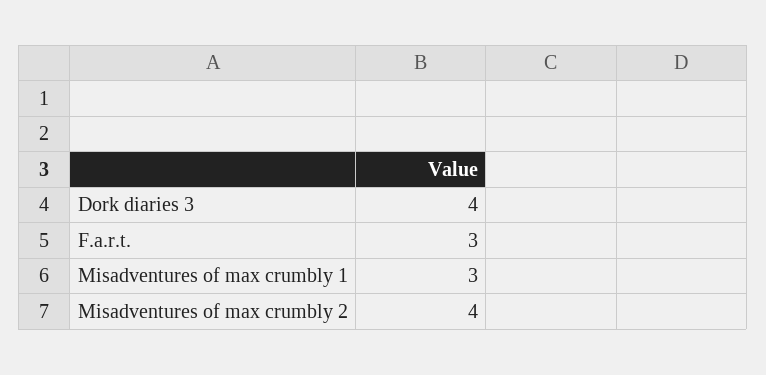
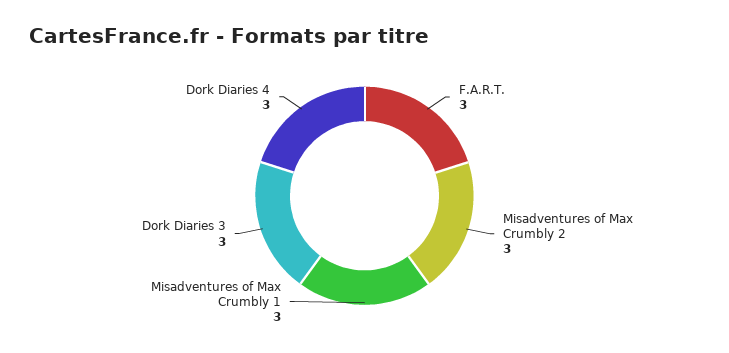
Dork diaries 3: 4 -> 3
Misadventures of max crumbly 2: 4 -> 3
Dork Diaries 4: none -> 3

